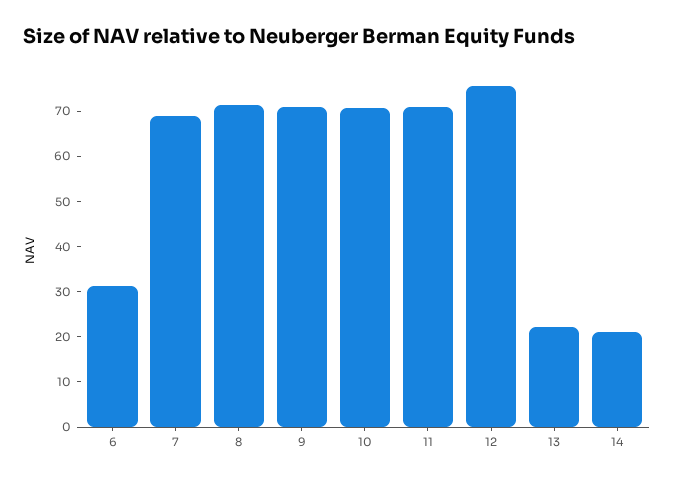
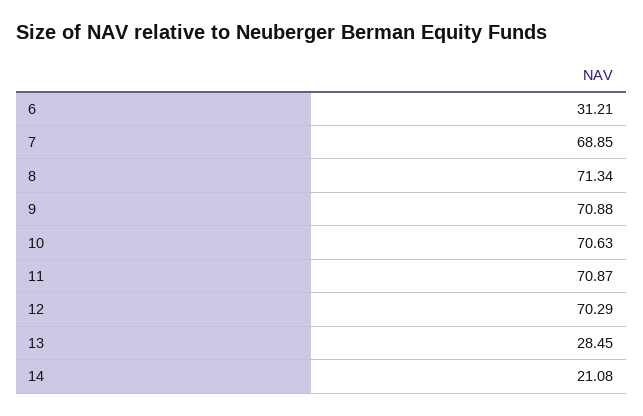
12: 76 -> 70.29
13: 22 -> 28.45

